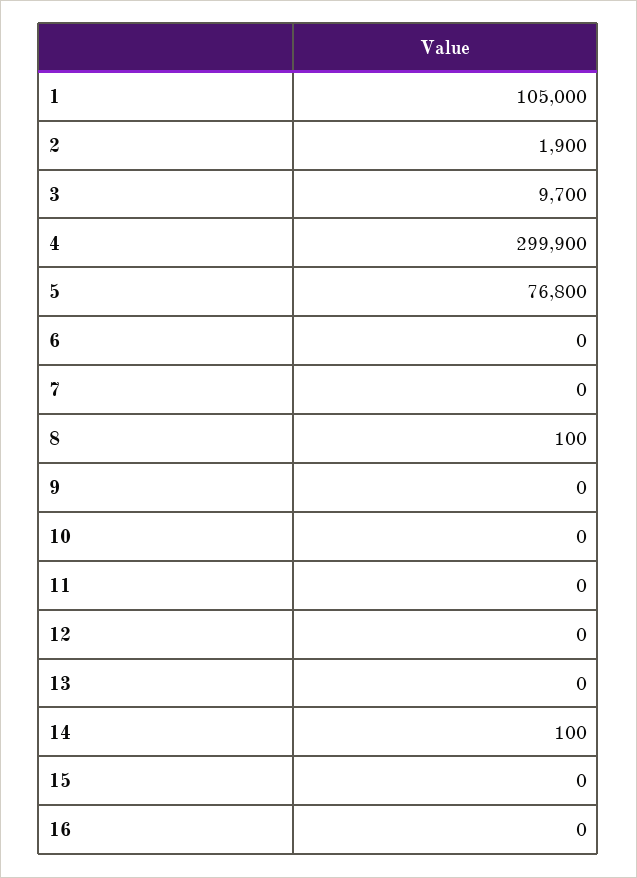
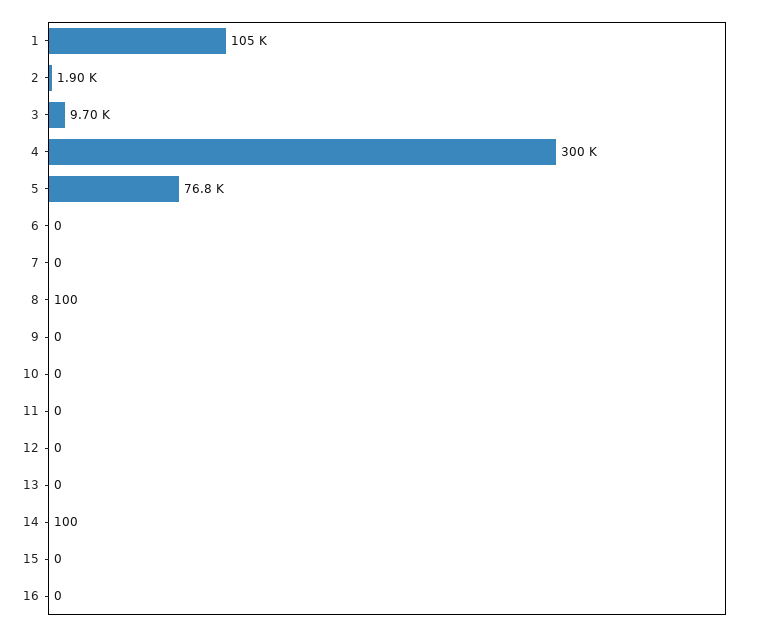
4: 299900 -> 300000

